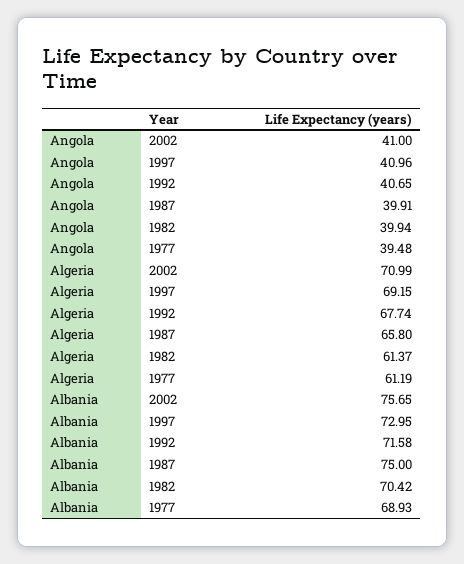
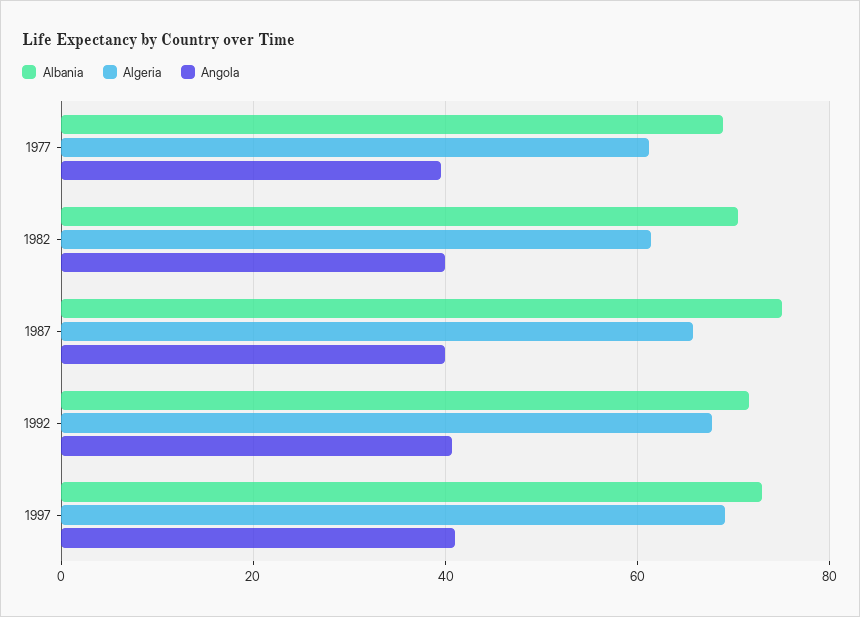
Angola, 2002: 41 -> none
Algeria, 2002: 70.99 -> none
Albania, 2002: 75.65 -> none

